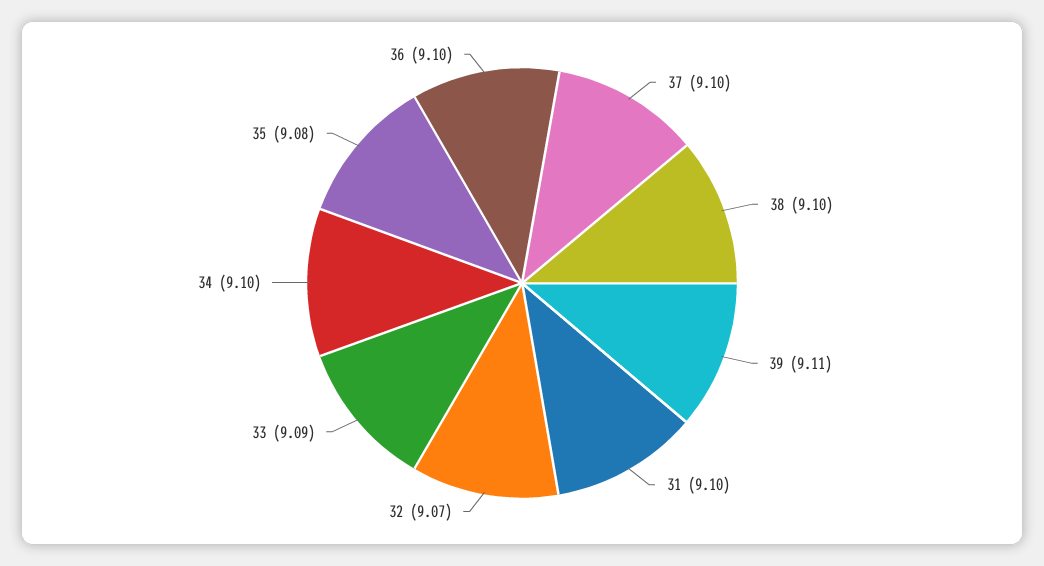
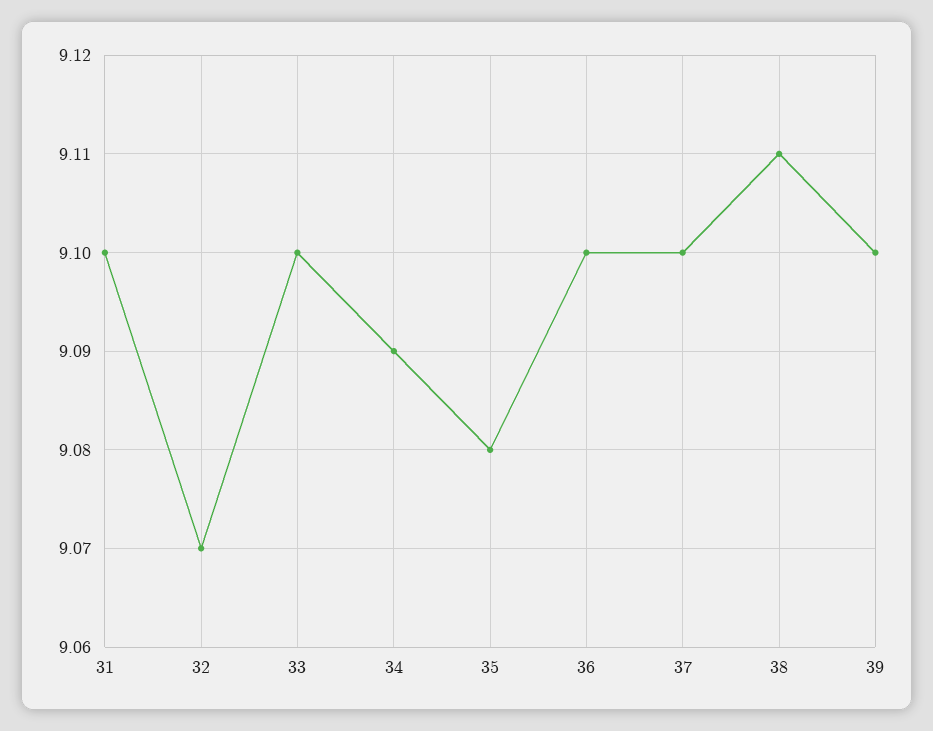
38: 9.1 -> 9.11
39: 9.11 -> 9.1
33: 9.09 -> 9.1
34: 9.1 -> 9.09

